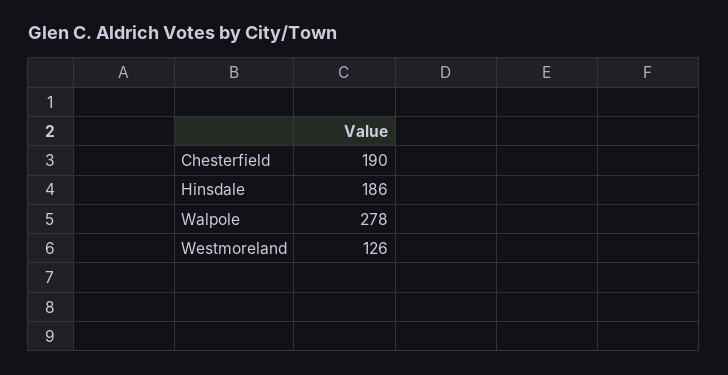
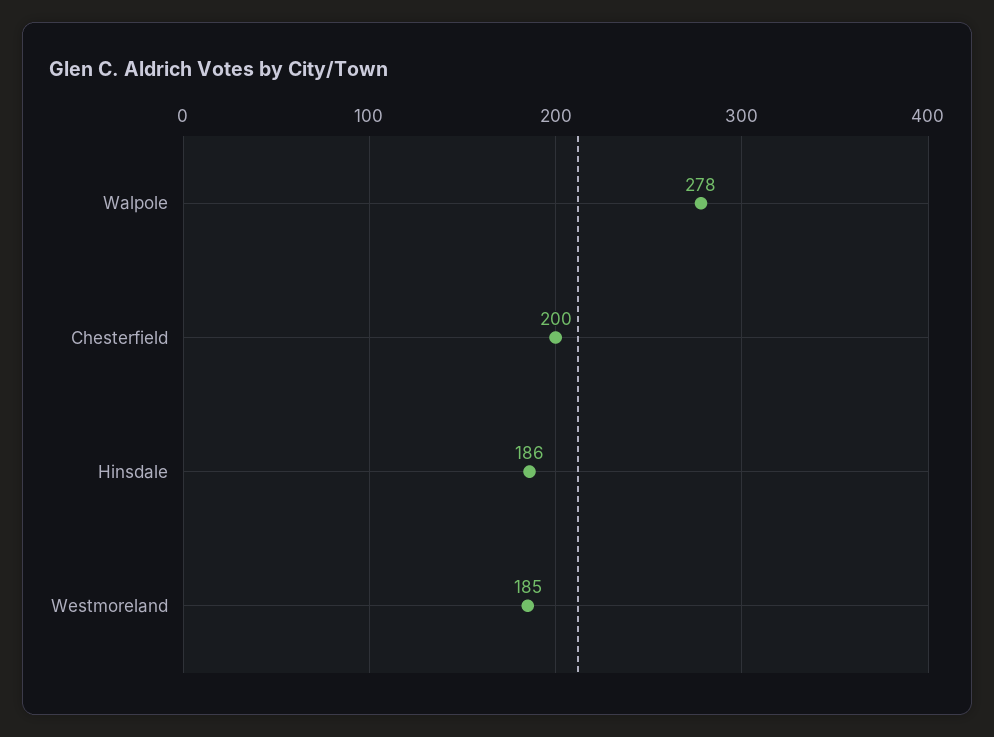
Chesterfield: 190 -> 200
Westmoreland: 126 -> 185

